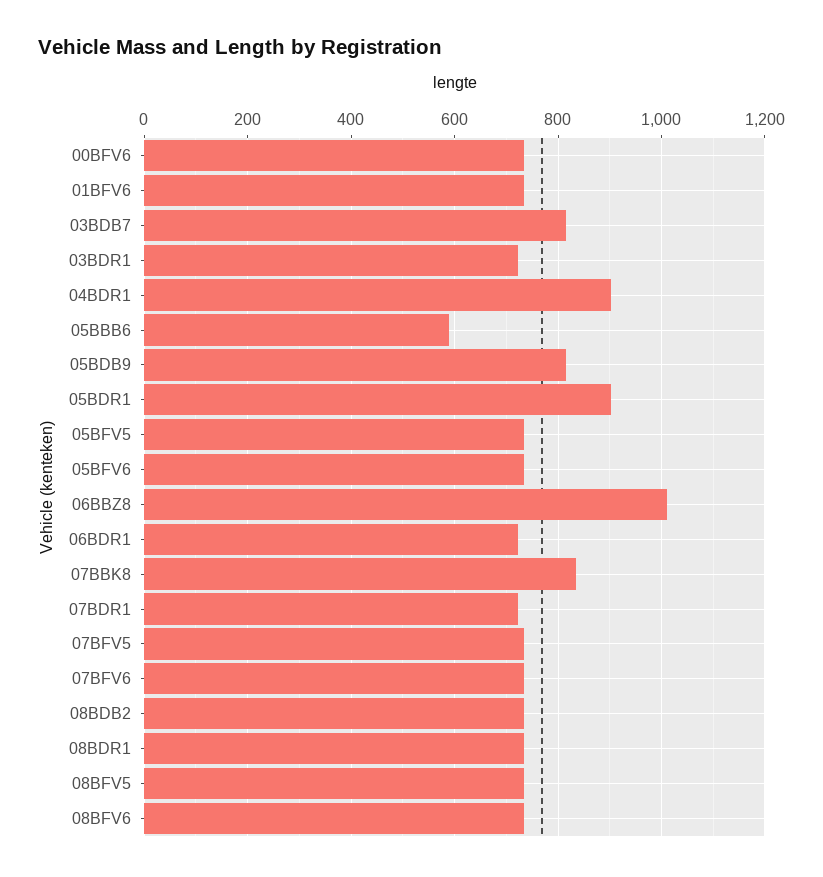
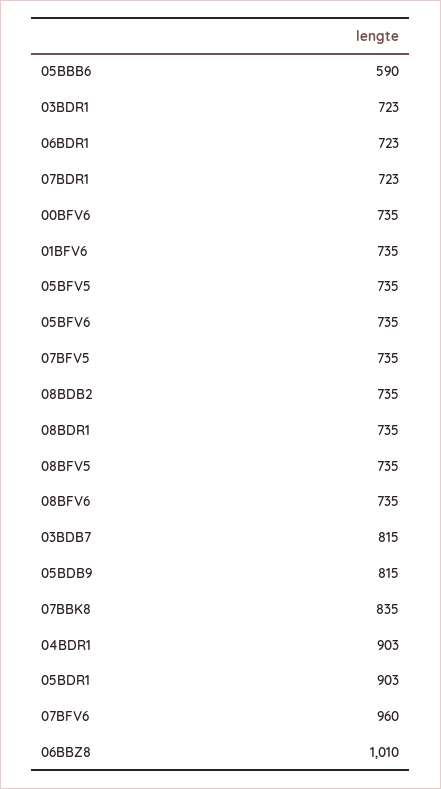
07BFV6: 740 -> 960

